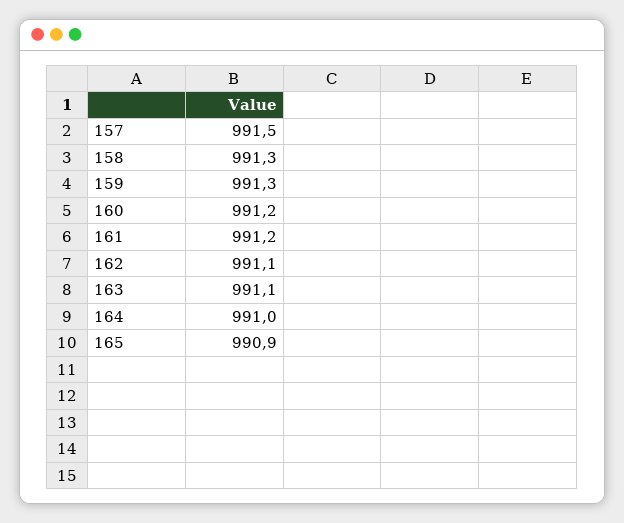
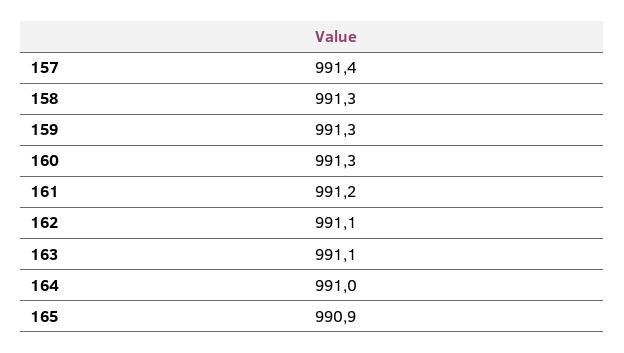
157: 991.5 -> 991.4
160: 991.2 -> 991.3

